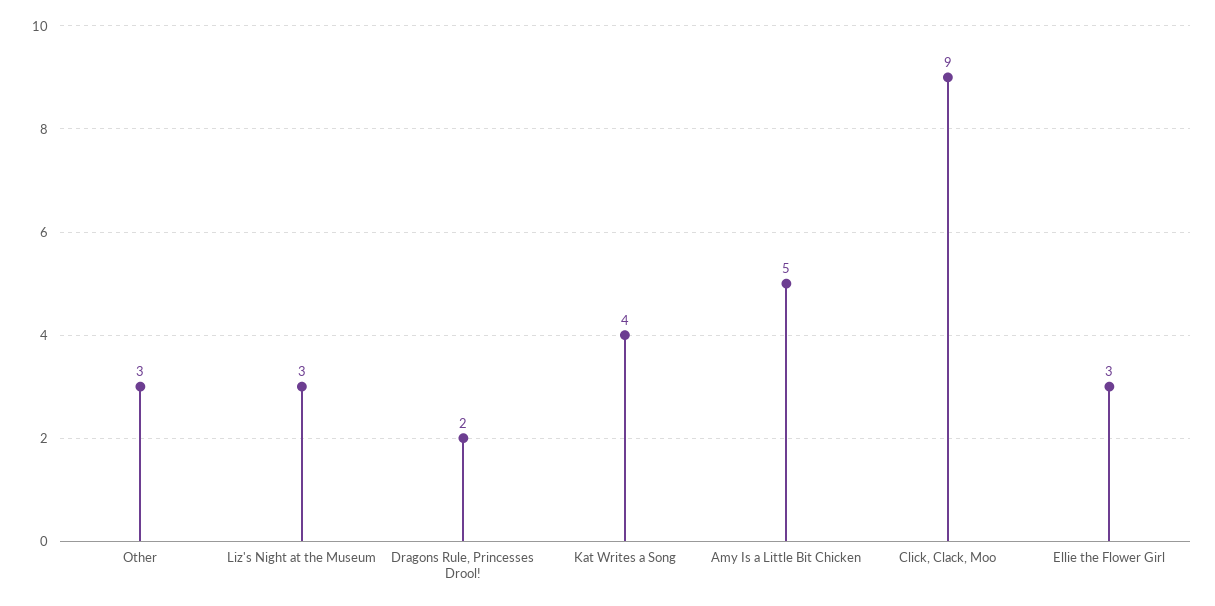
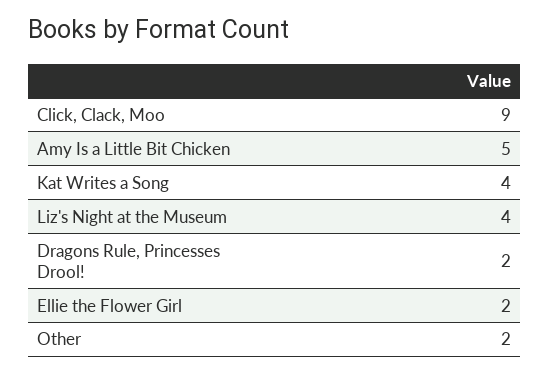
Other: 3 -> 2
Liz's Night at the Museum: 3 -> 4
Ellie the Flower Girl: 3 -> 2

